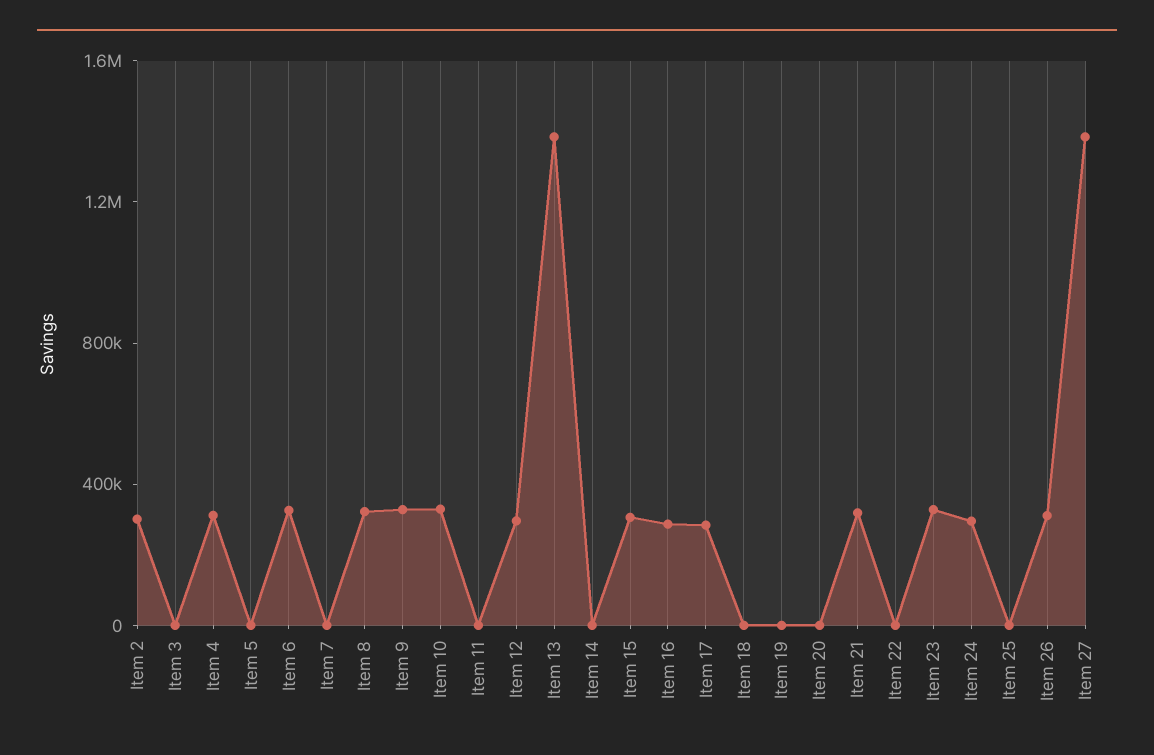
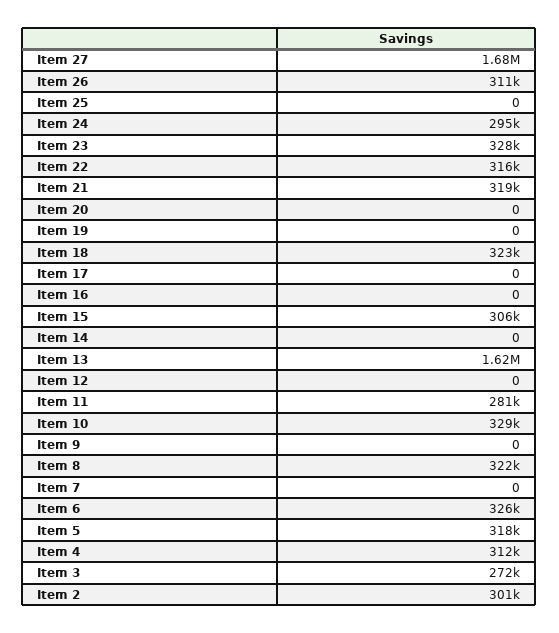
Item 3: 0 -> 272000
Item 5: 0 -> 318000
Item 9: 300000 -> 0
Item 11: 0 -> 281000
Item 12: 300000 -> 0
Item 13: 1400000 -> 1620000
Item 16: 300000 -> 0
Item 17: 300000 -> 0
Item 18: 0 -> 323000
Item 22: 0 -> 316000
Item 27: 1400000 -> 1680000

